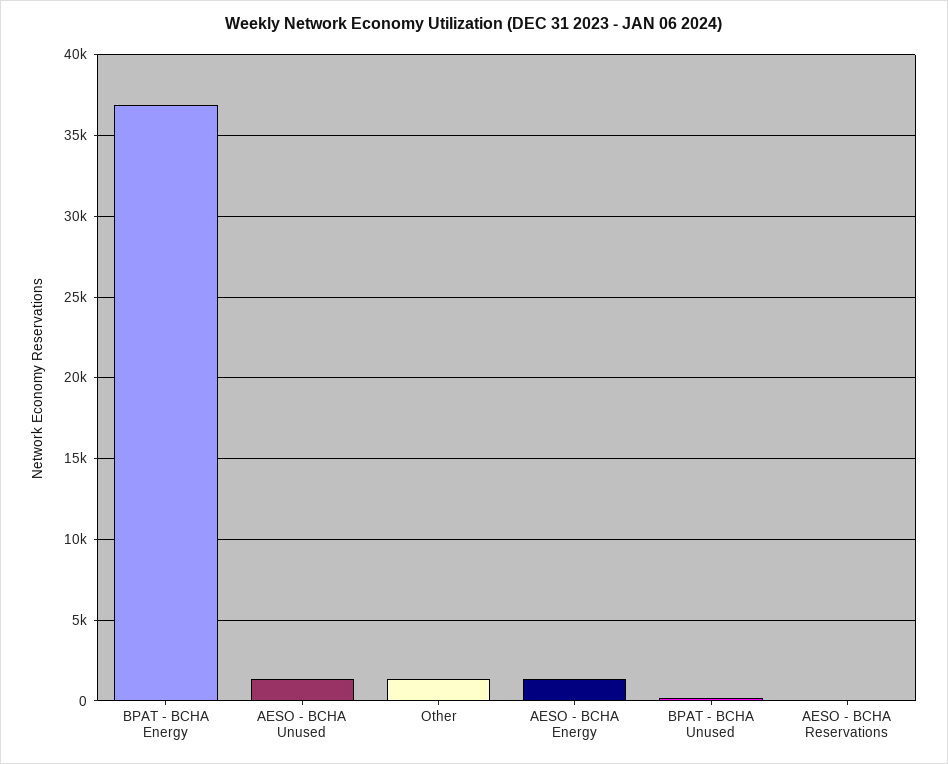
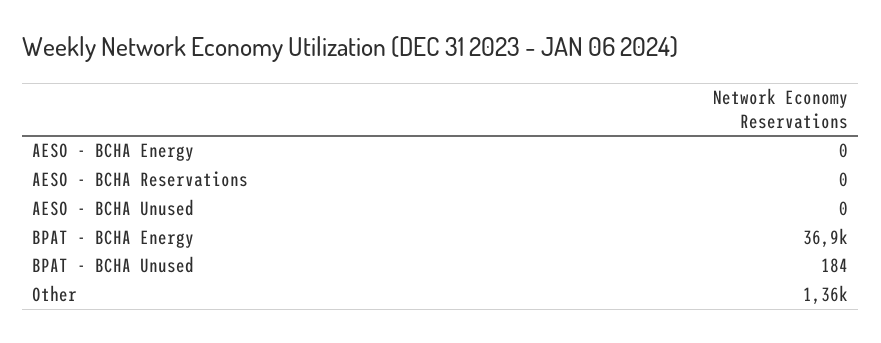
AESO - BCHA Unused: 1500 -> 0
AESO - BCHA Energy: 1500 -> 0

